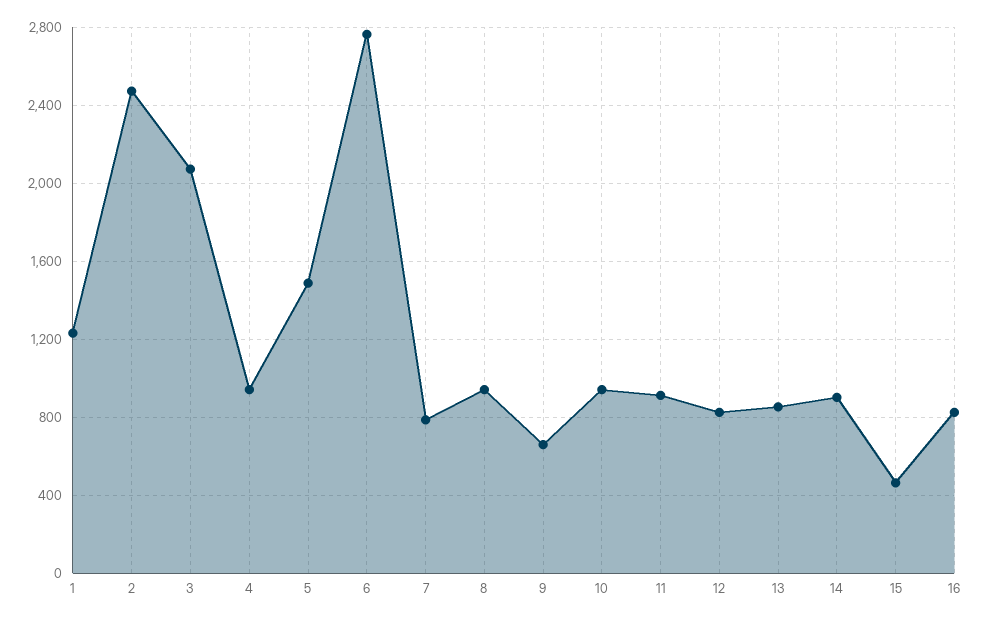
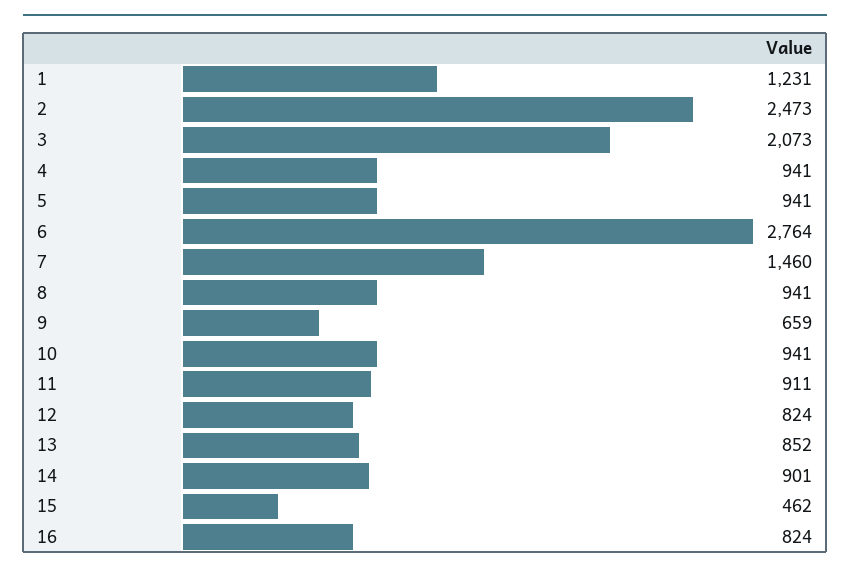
5: 1500 -> 941
7: 800 -> 1460

